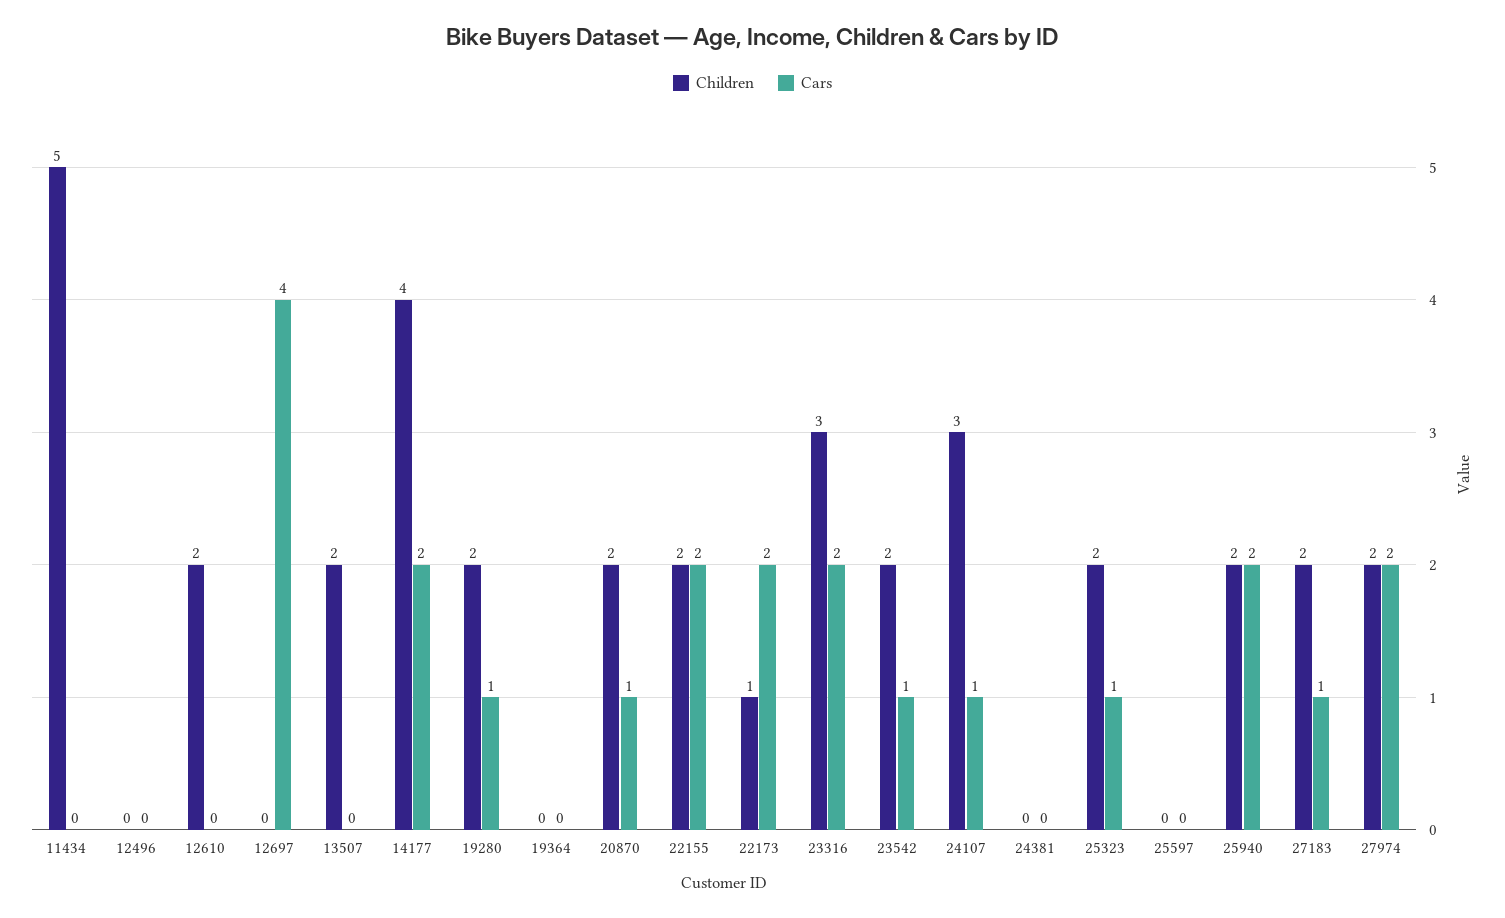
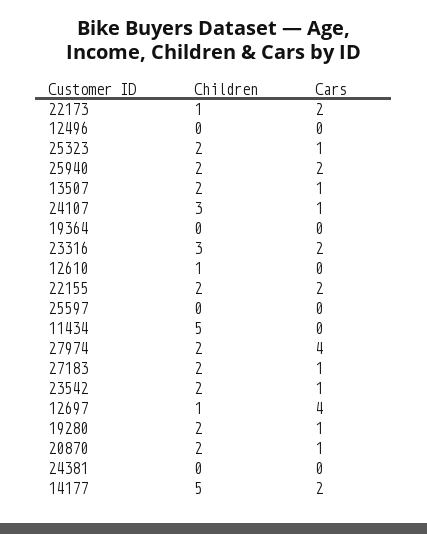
Children, 12610: 2 -> 1
Children, 12697: 0 -> 1
Cars, 13507: 0 -> 1
Children, 14177: 4 -> 5
Cars, 27974: 2 -> 4

